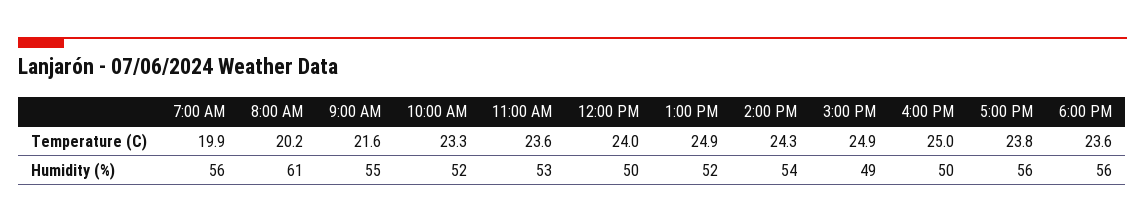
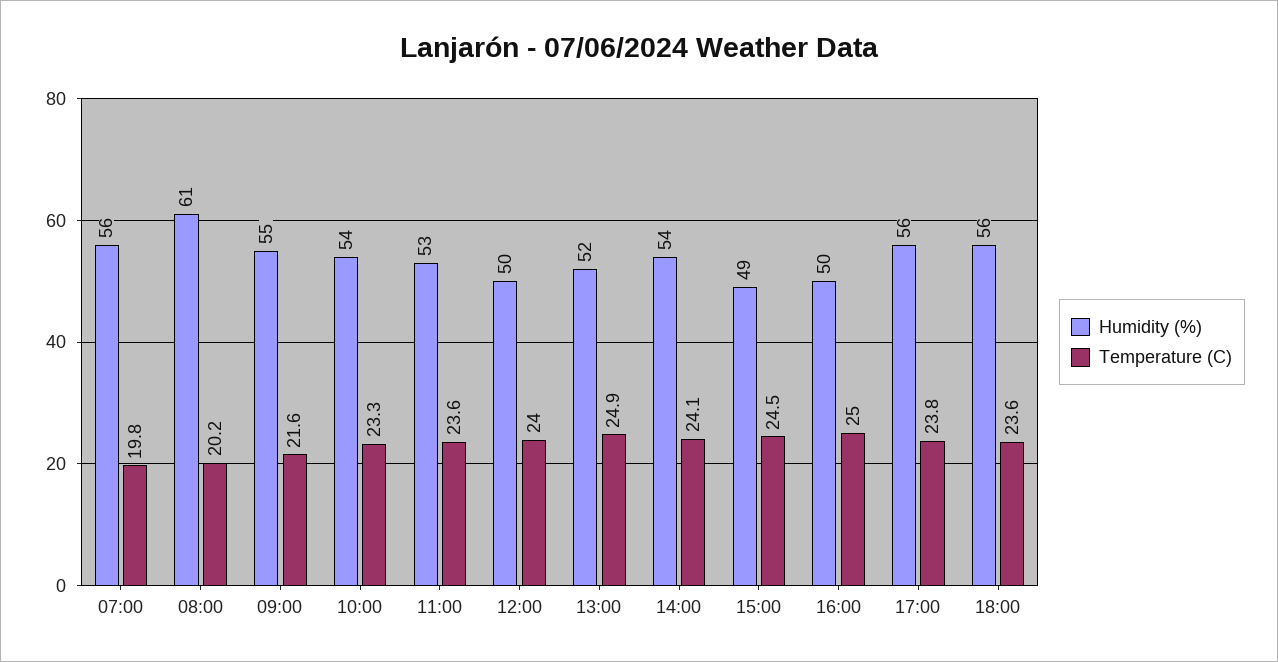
Temperature (C), 7:00 AM: 19.9 -> 19.8
Temperature (C), 2:00 PM: 24.3 -> 24.1
Temperature (C), 3:00 PM: 24.9 -> 24.5
Humidity (%), 10:00 AM: 52 -> 54

